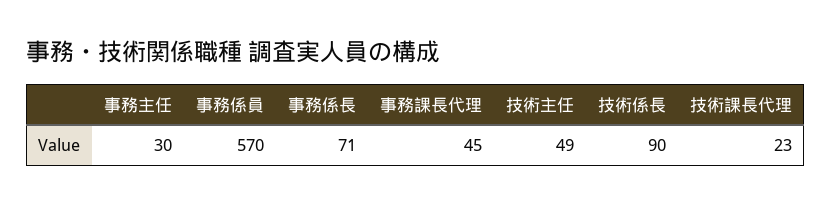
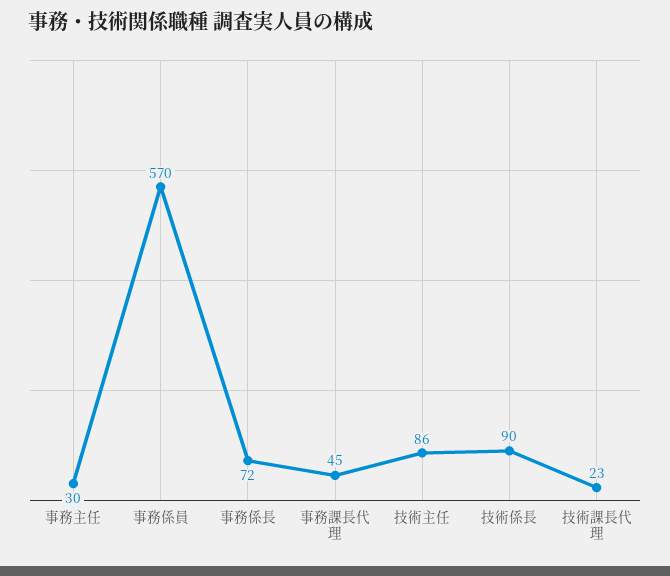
事務係長: 71 -> 72
技術主任: 49 -> 86

